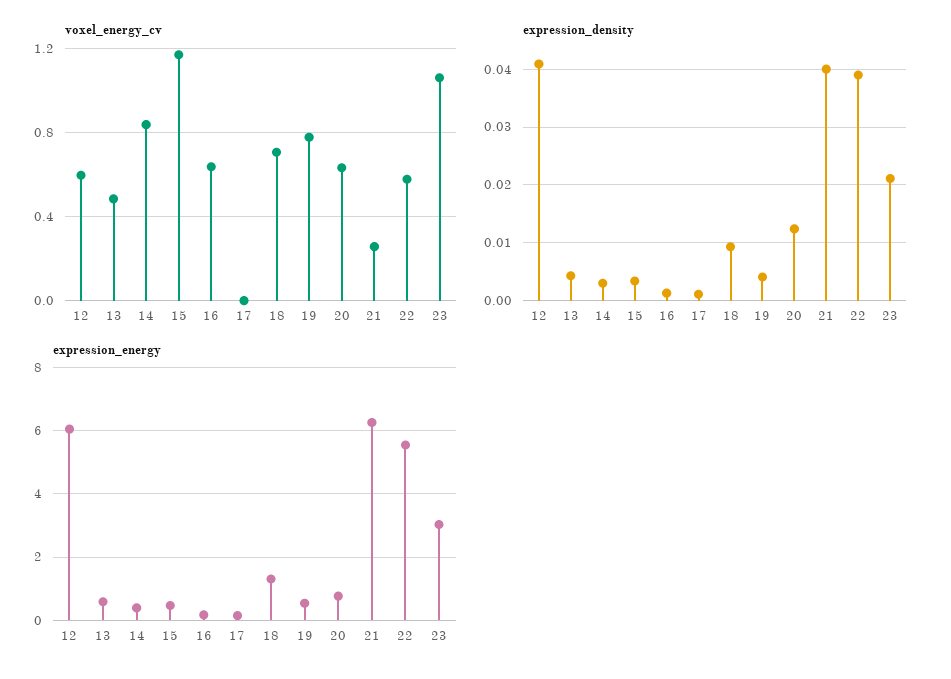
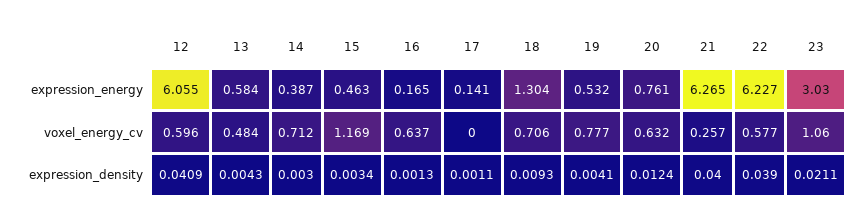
voxel_energy_cv, 14: 0.85 -> 0.712
expression_energy, 22: 5.6 -> 6.227

